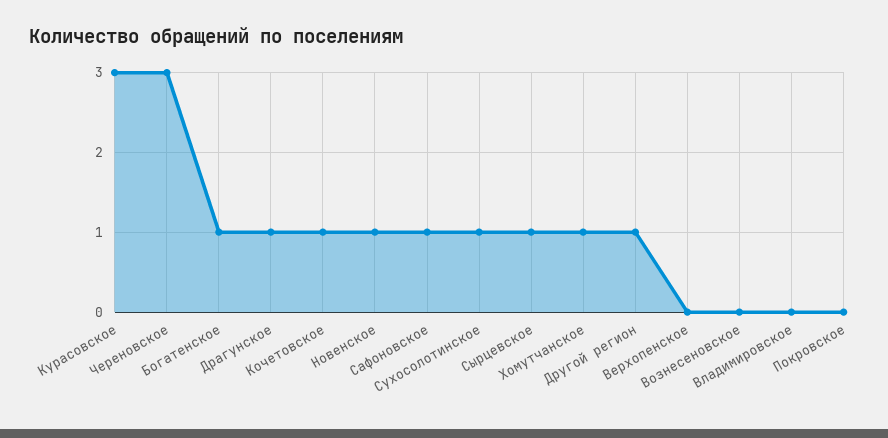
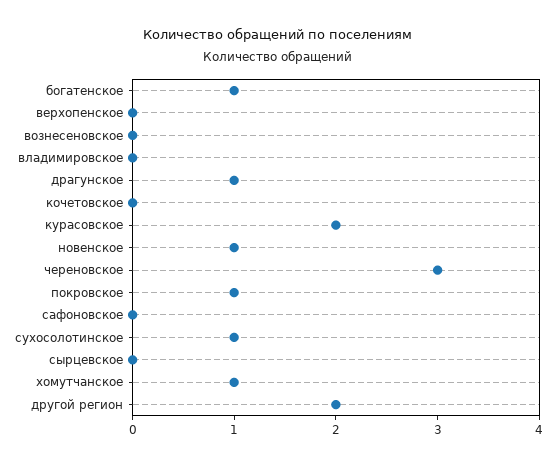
Курасовское: 3 -> 2
Кочетовское: 1 -> 0
Сафоновское: 1 -> 0
Сырцевское: 1 -> 0
Другой регион: 1 -> 2
Покровское: 0 -> 1

